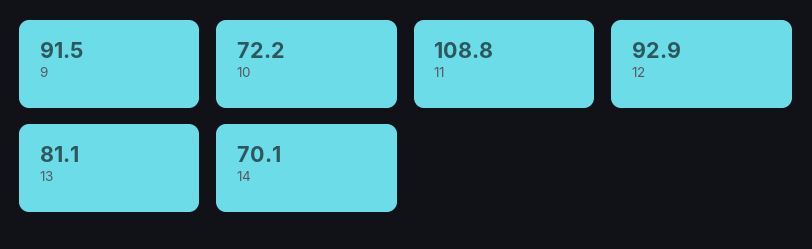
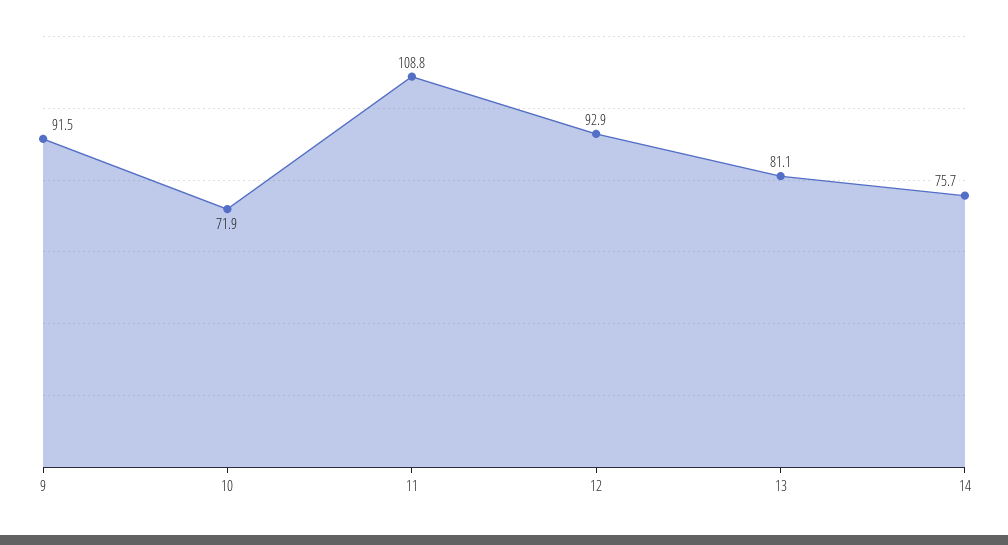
10: 72.2 -> 71.9
14: 70.1 -> 75.7

